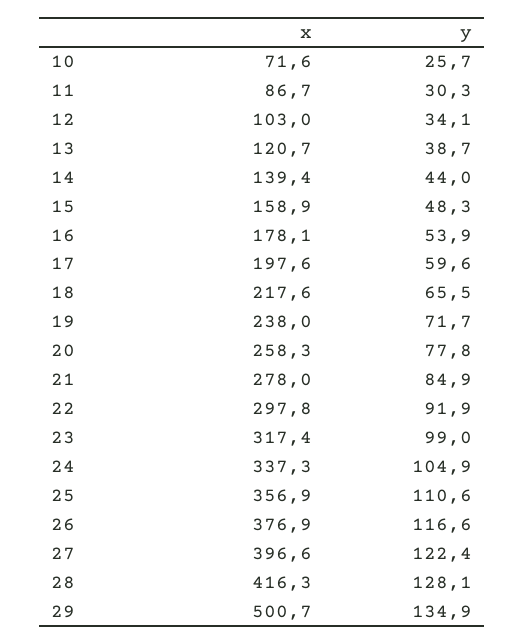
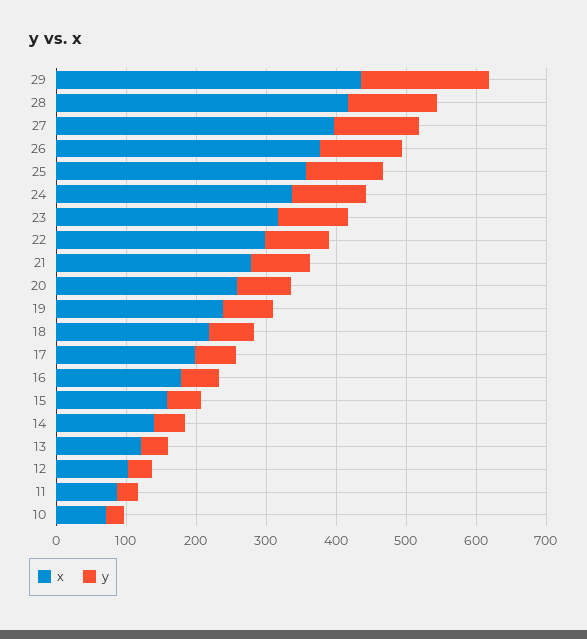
x, 29: 500.7 -> 440
y, 29: 134.9 -> 180

